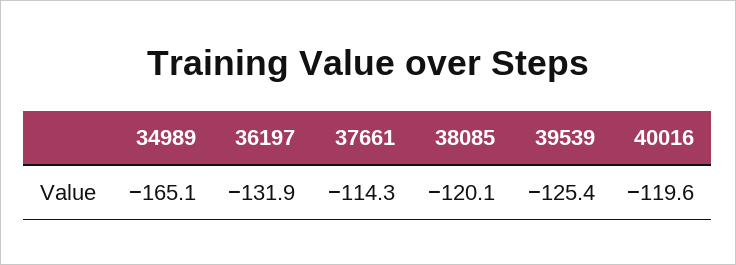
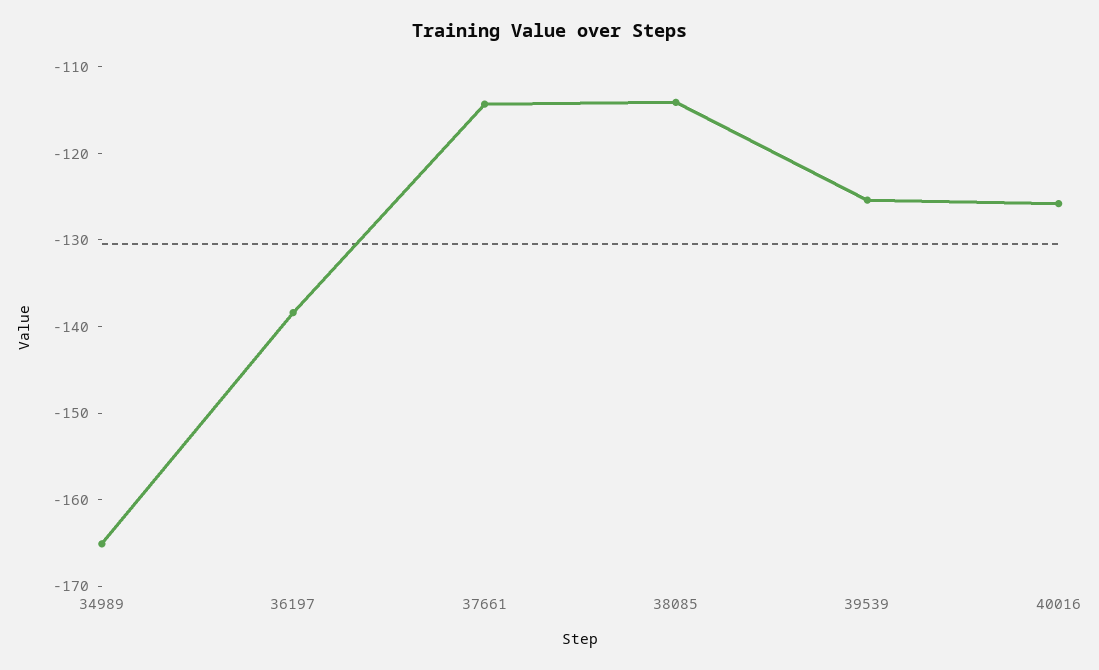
36197: -131.9 -> -138
38085: -120.1 -> -114
40016: -119.6 -> -126

